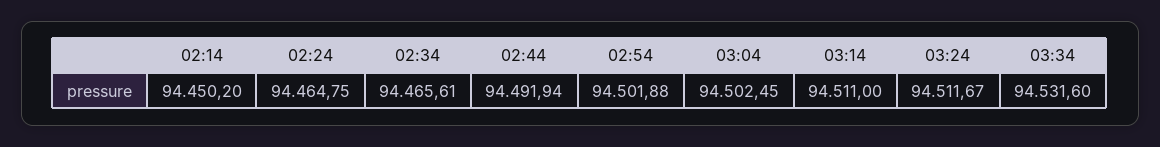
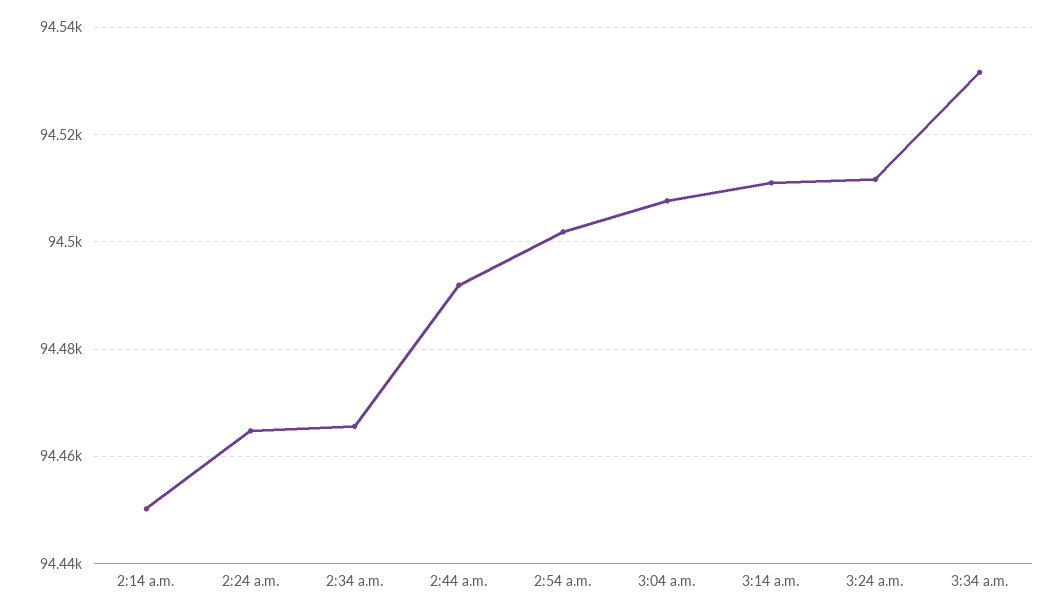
03:04: 94502.45 -> 94508

